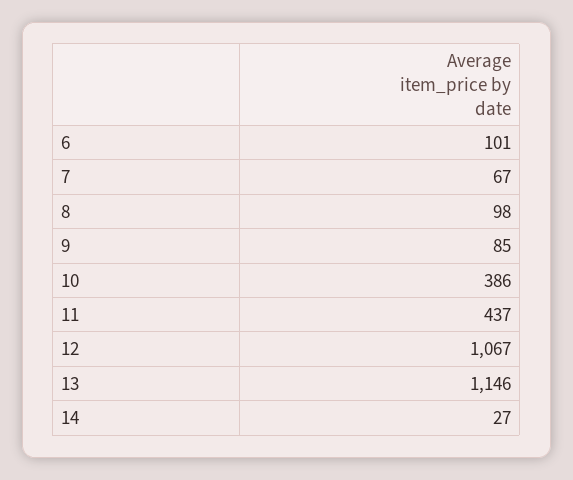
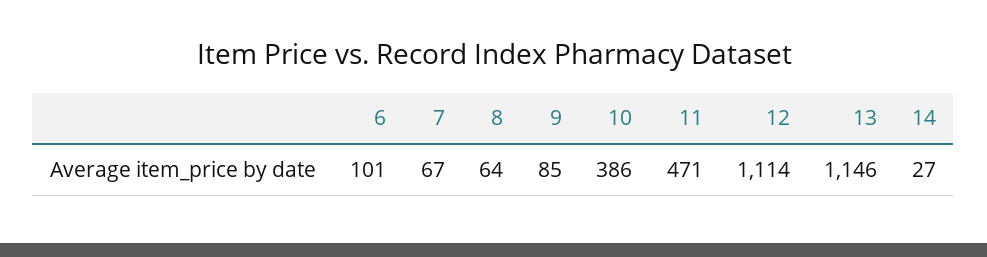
8: 98 -> 64
11: 437 -> 471
12: 1067 -> 1114

